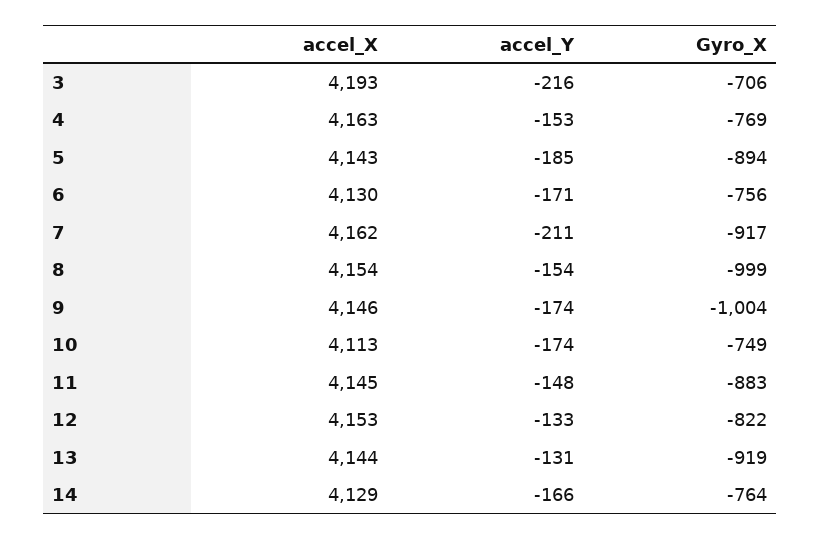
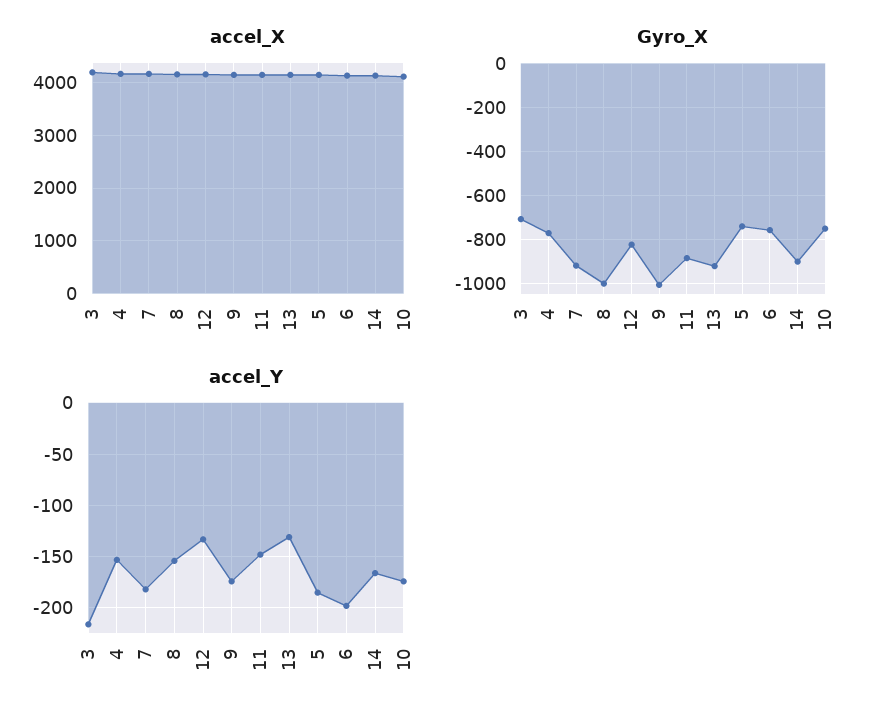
Gyro_X, 5: -894 -> -750
accel_Y, 6: -171 -> -200
accel_Y, 7: -211 -> -180
Gyro_X, 14: -764 -> -900

